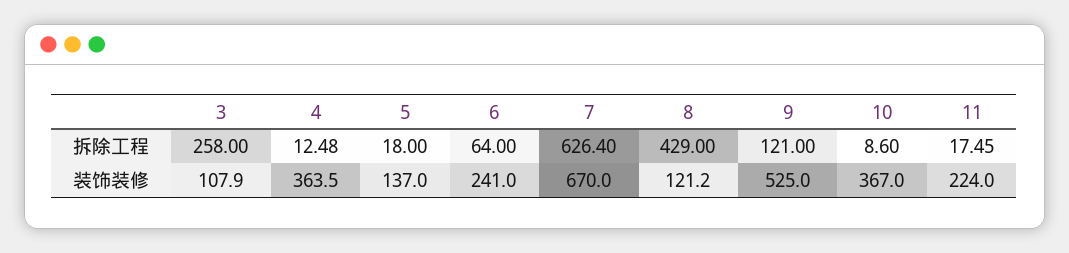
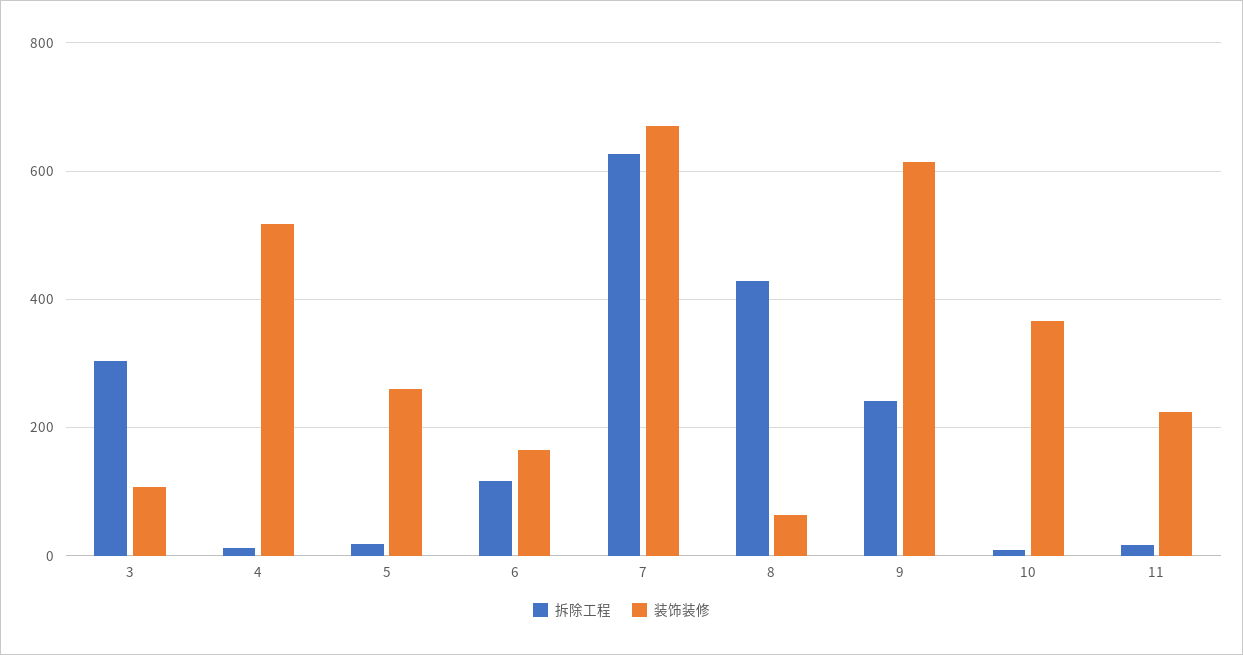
拆除工程, 3: 258 -> 300
拆除工程, 6: 64 -> 120
拆除工程, 9: 121 -> 240
装饰装修, 4: 363.5 -> 520
装饰装修, 5: 137 -> 260
装饰装修, 6: 241 -> 160
装饰装修, 8: 121.2 -> 60
装饰装修, 9: 525 -> 620

